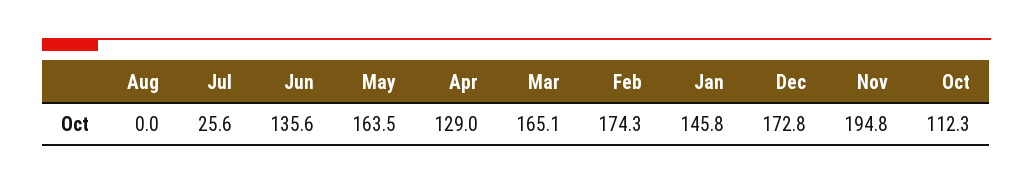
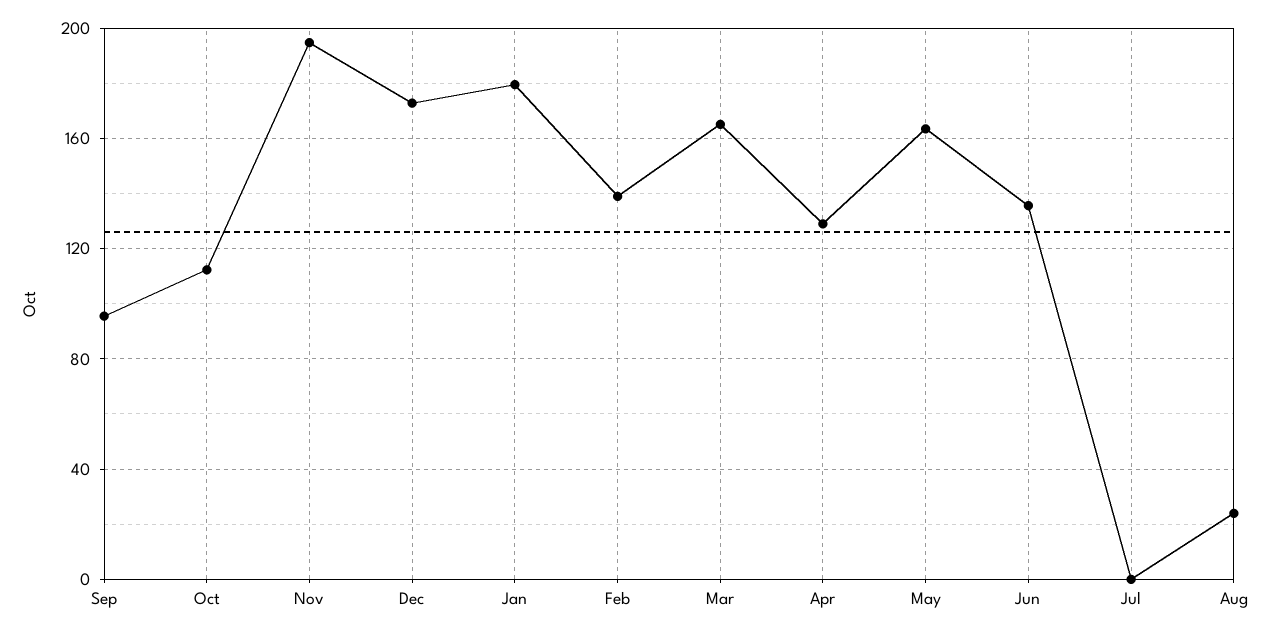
Aug: 0 -> 25
Jul: 25.6 -> 0
Feb: 174.3 -> 140
Jan: 145.8 -> 180
Sep: none -> 95

